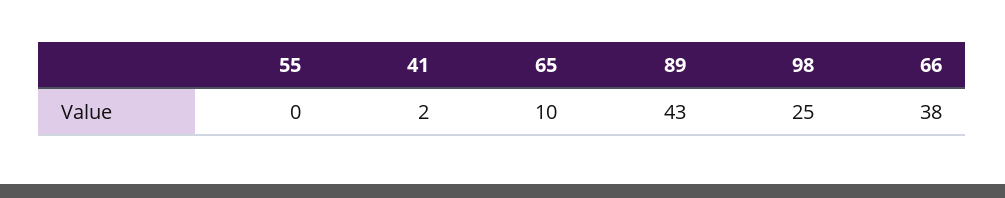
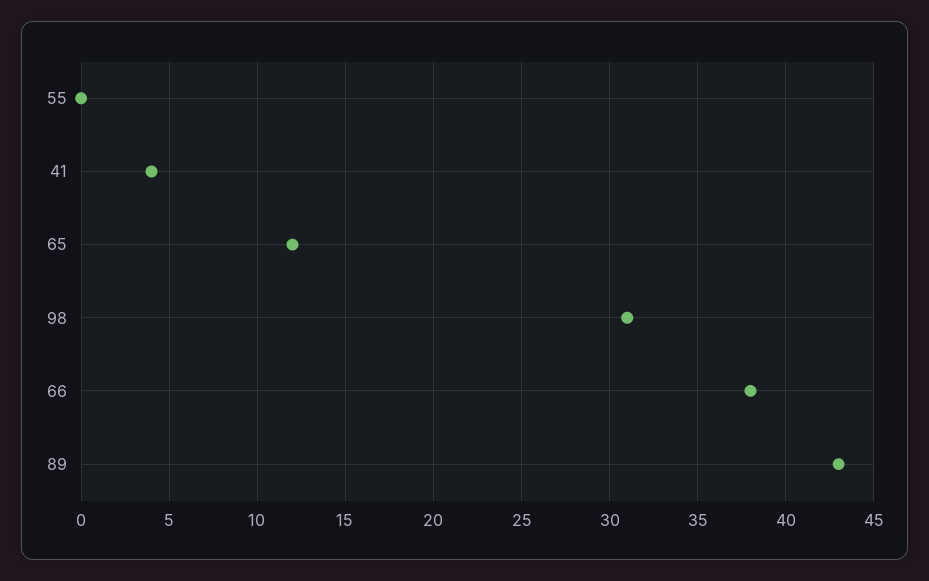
41: 2 -> 4
65: 10 -> 12
98: 25 -> 31

